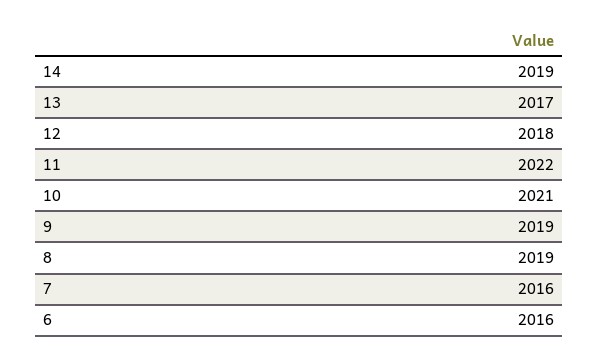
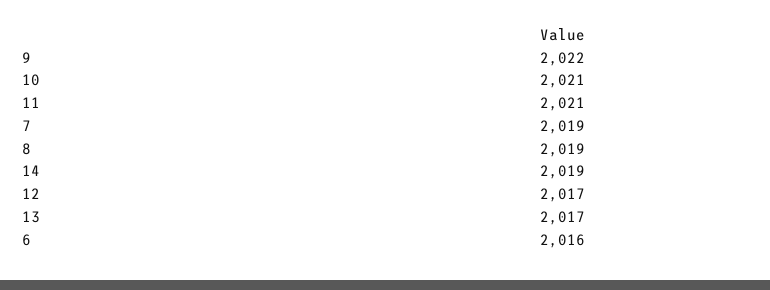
12: 2018 -> 2017
11: 2022 -> 2021
9: 2019 -> 2022
7: 2016 -> 2019

